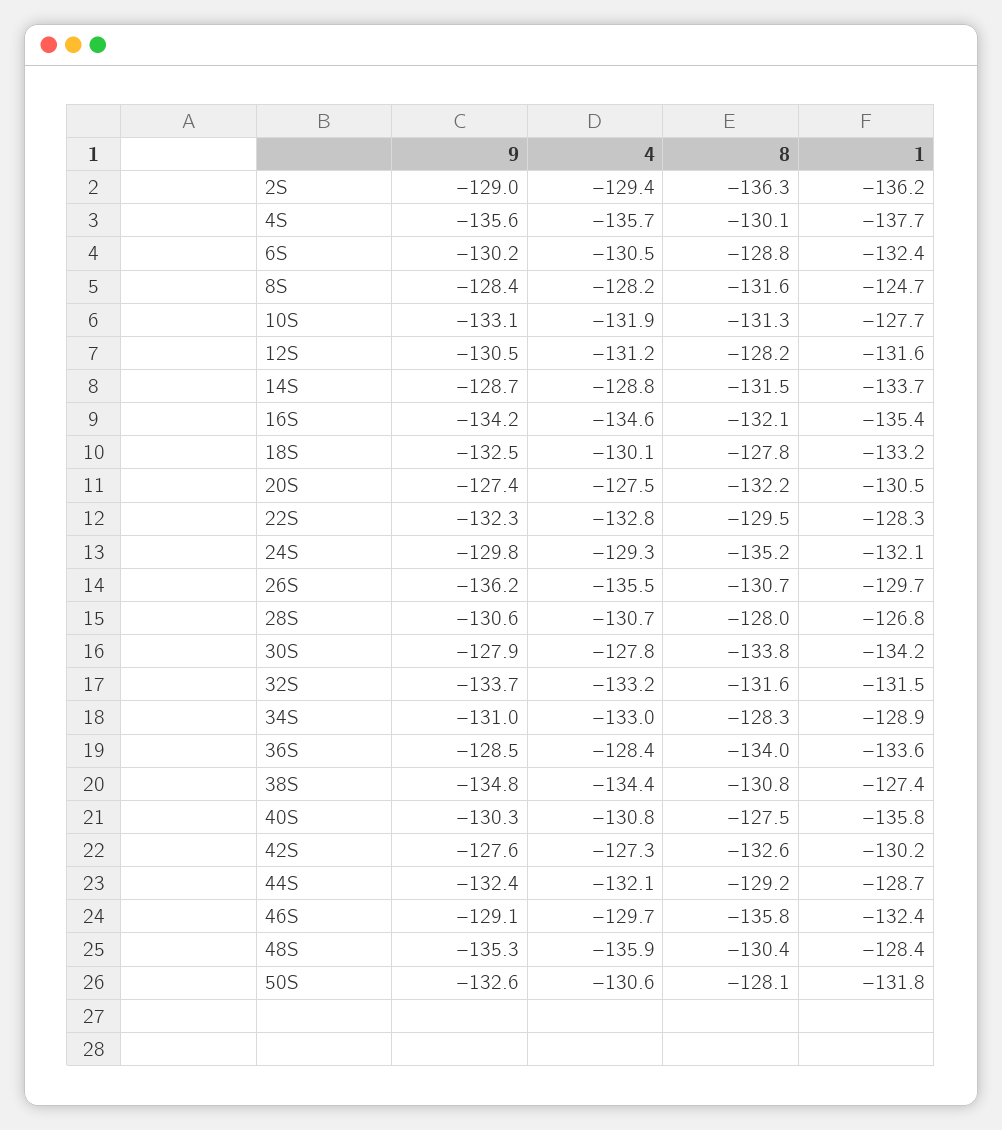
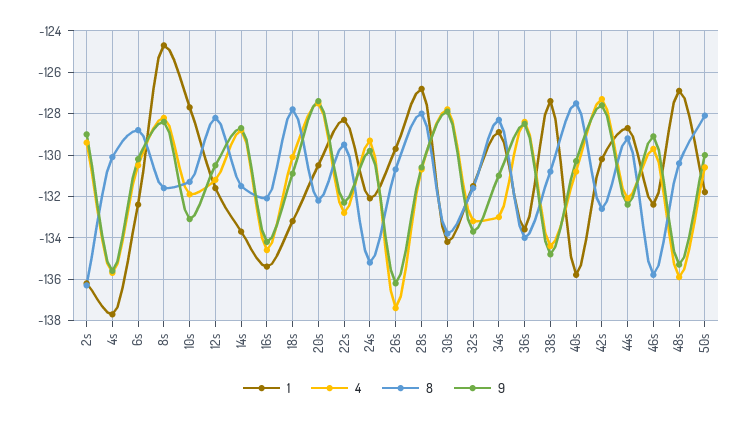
9, 18S: -132.5 -> -131
4, 26S: -135.5 -> -137.5
1, 48S: -128.4 -> -127
9, 50S: -132.6 -> -130

